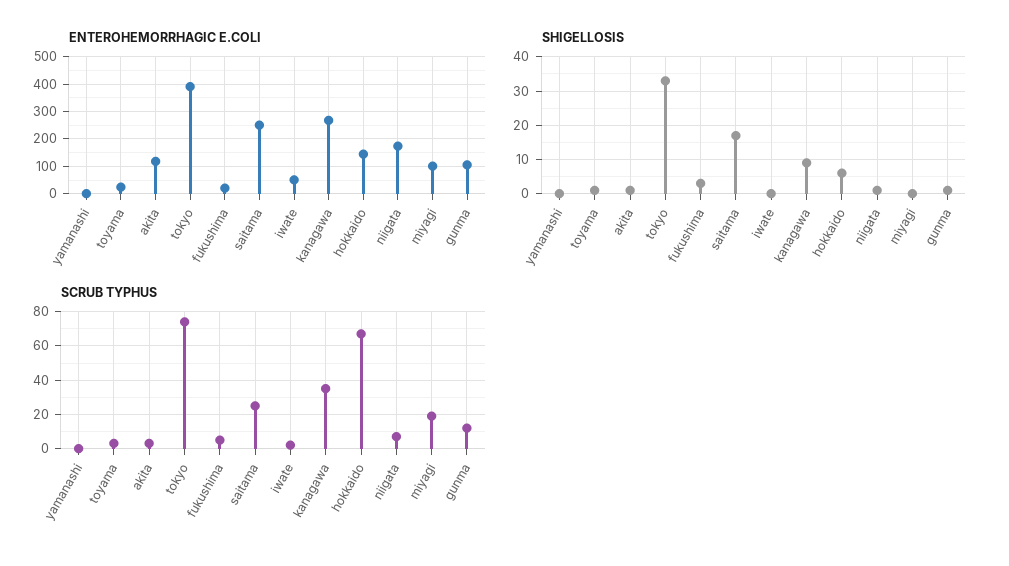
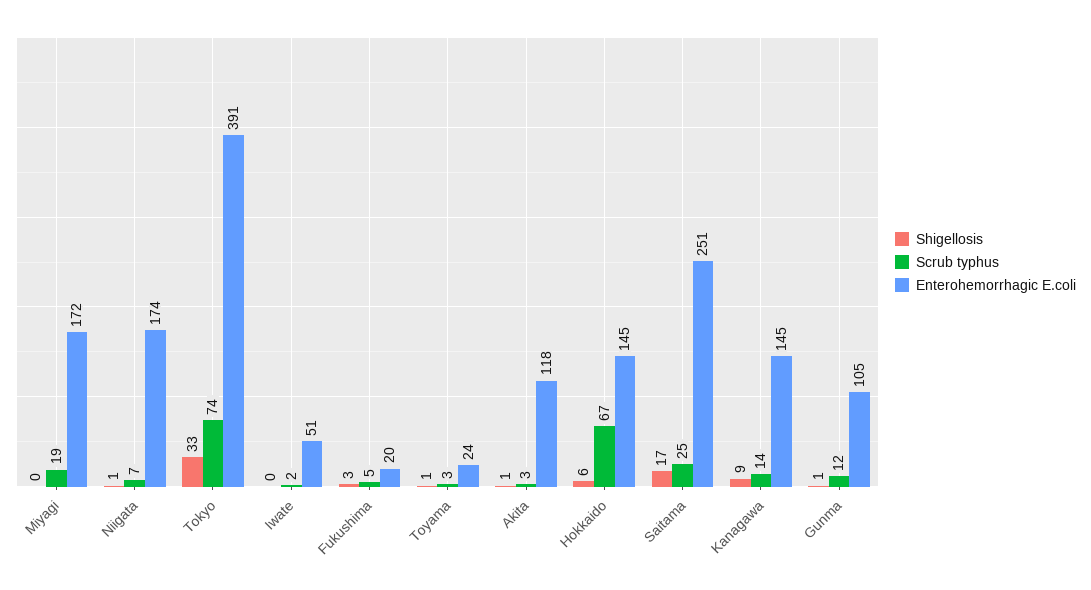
ENTEROHEMORRHAGIC E.COLI, yamanashi: 0 -> none
ENTEROHEMORRHAGIC E.COLI, kanagawa: 275 -> 145
ENTEROHEMORRHAGIC E.COLI, miyagi: 100 -> 172
SHIGELLOSIS, yamanashi: 0 -> none
SCRUB TYPHUS, yamanashi: 0 -> none
SCRUB TYPHUS, kanagawa: 35 -> 14

